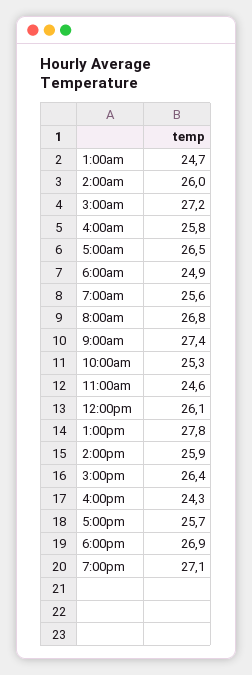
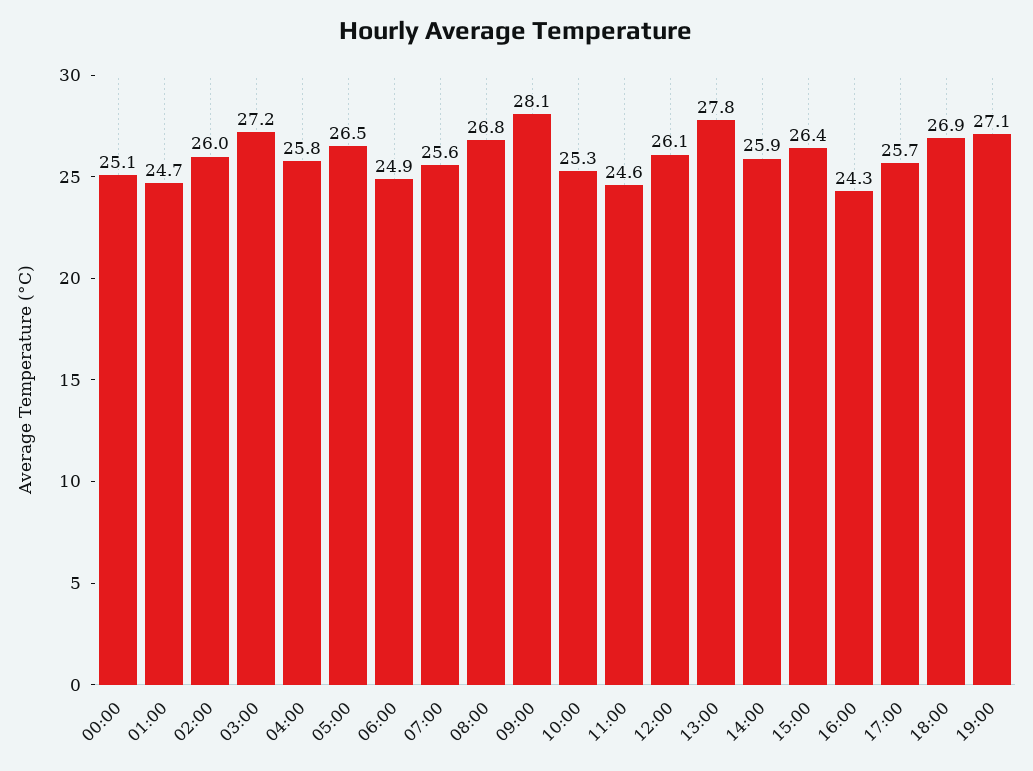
9:00am: 27.4 -> 28.1
00:00: none -> 25.1

